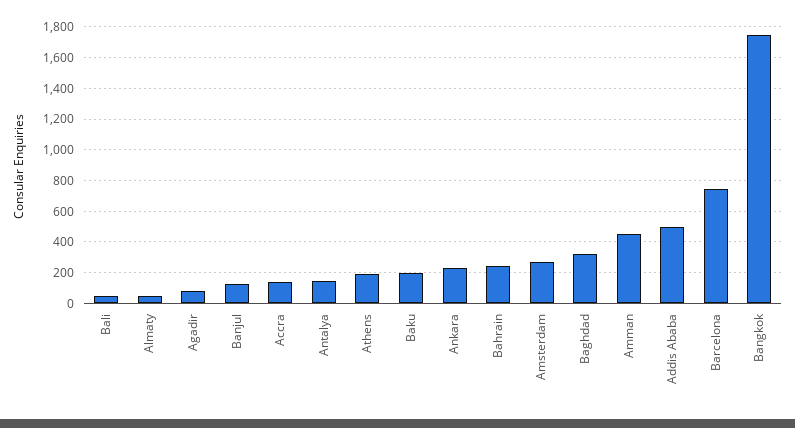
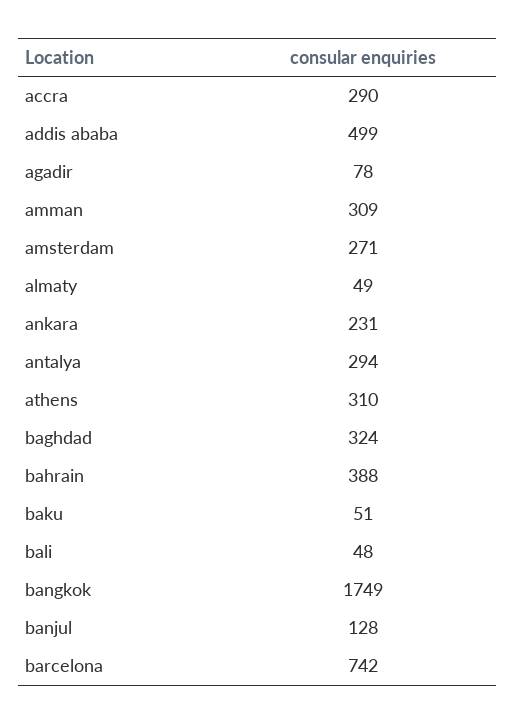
Accra: 150 -> 290
Antalya: 150 -> 294
Athens: 200 -> 310
Baku: 200 -> 51
Bahrain: 250 -> 388
Amman: 450 -> 309

